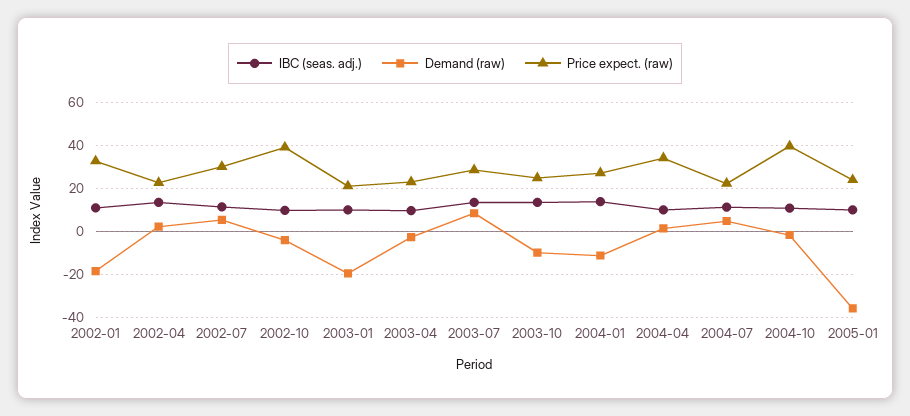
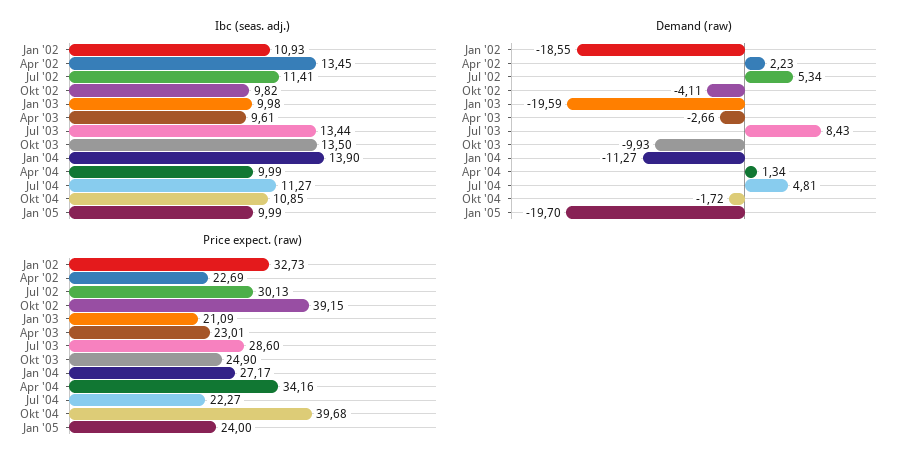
Demand (raw), 2005-01: -35 -> -19.7

